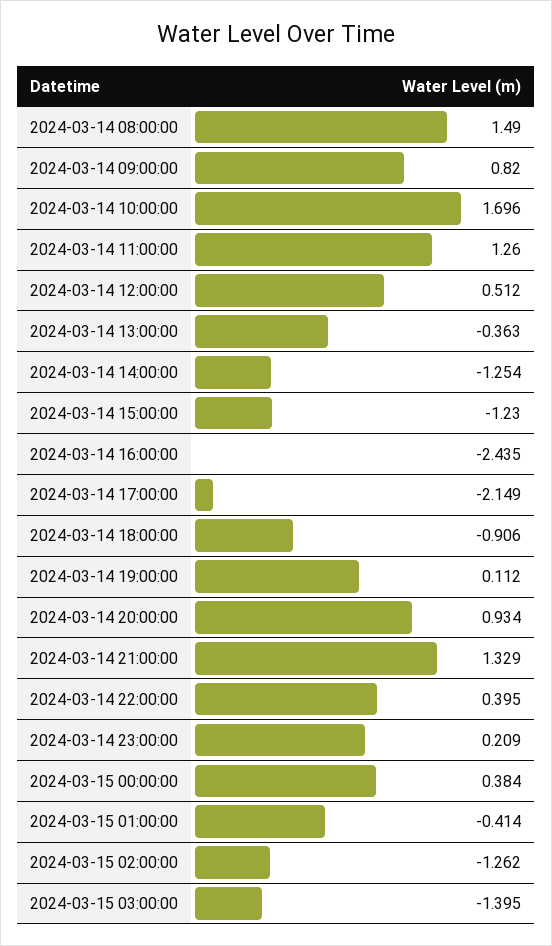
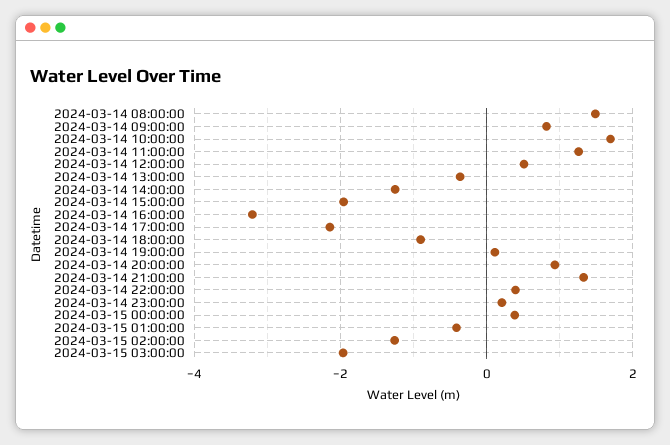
2024-03-14 15:00:00: -1.23 -> -2
2024-03-14 16:00:00: -2.435 -> -3.2
2024-03-15 03:00:00: -1.395 -> -2

